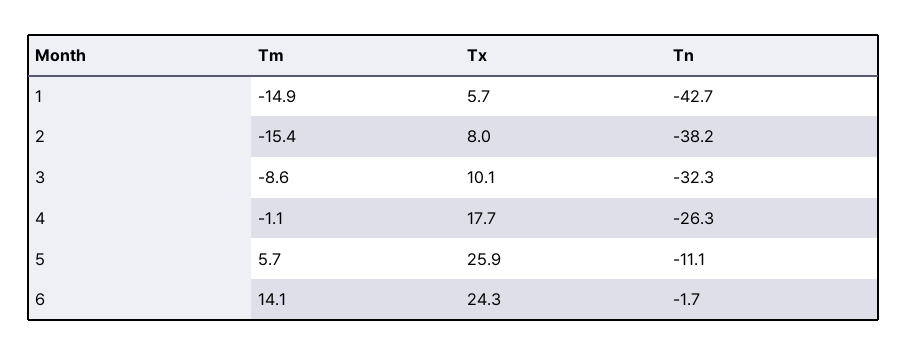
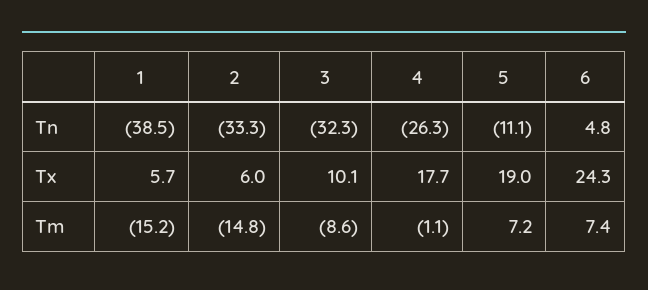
Tm, 1: -14.9 -> -15.2
Tn, 1: -42.7 -> -38.5
Tm, 2: -15.4 -> -14.8
Tx, 2: 8 -> 6
Tn, 2: -38.2 -> -33.3
Tm, 5: 5.7 -> 7.2
Tx, 5: 25.9 -> 19
Tm, 6: 14.1 -> 7.4
Tn, 6: -1.7 -> 4.8

